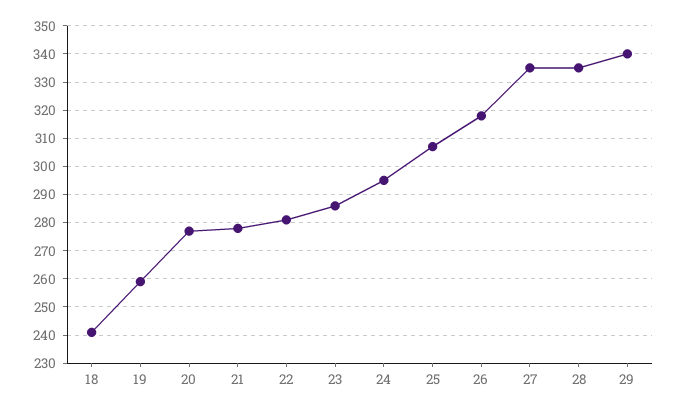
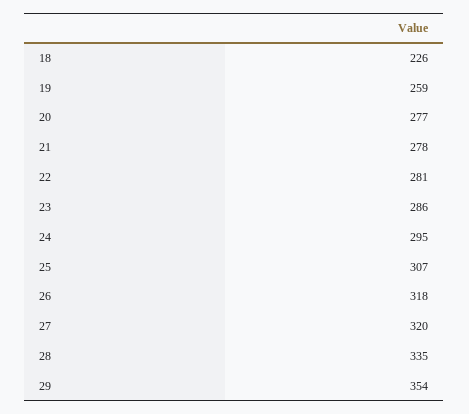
18: 240 -> 226
27: 335 -> 320
29: 340 -> 354

